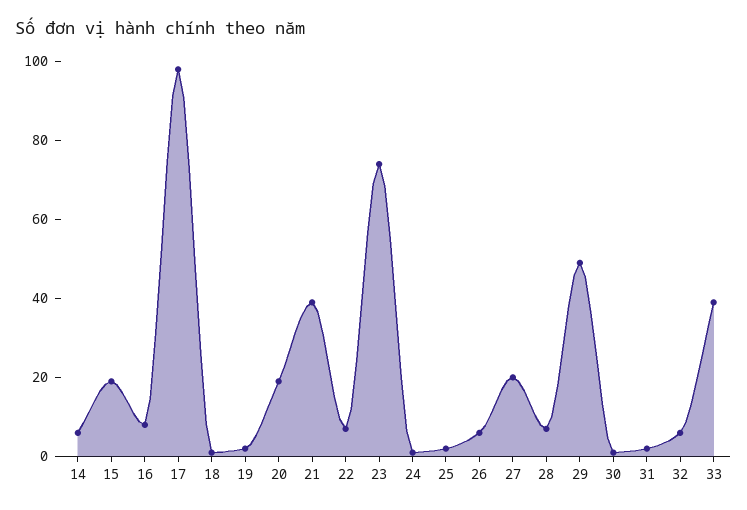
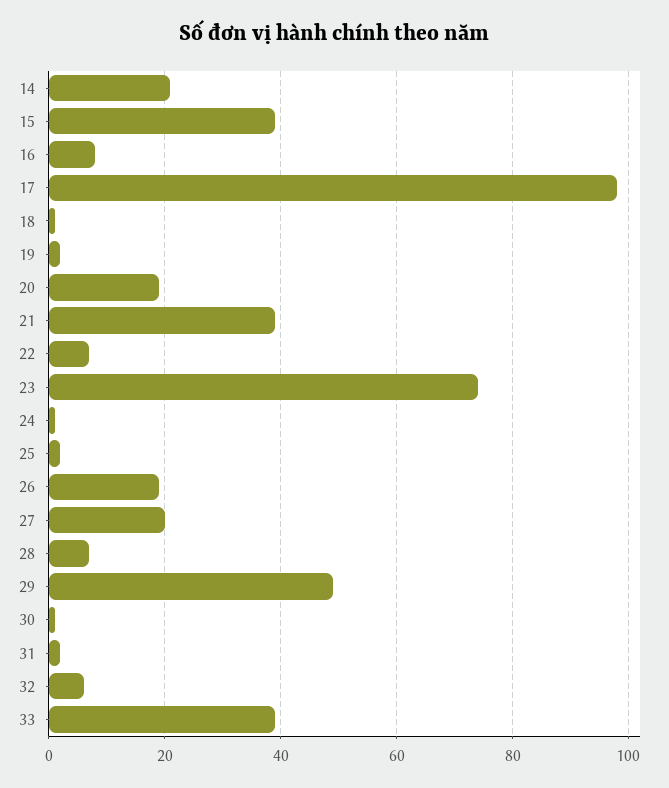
14: 5 -> 20
15: 20 -> 40
26: 5 -> 20

